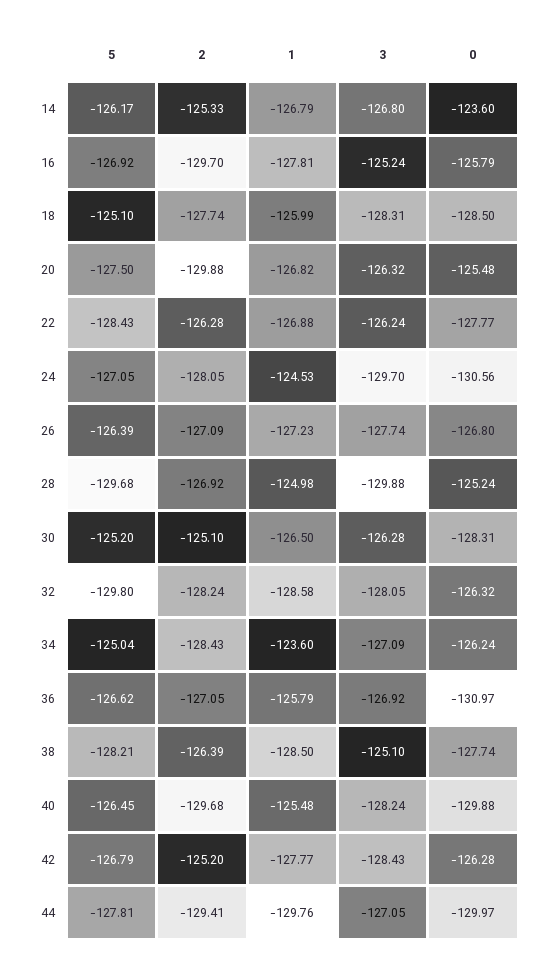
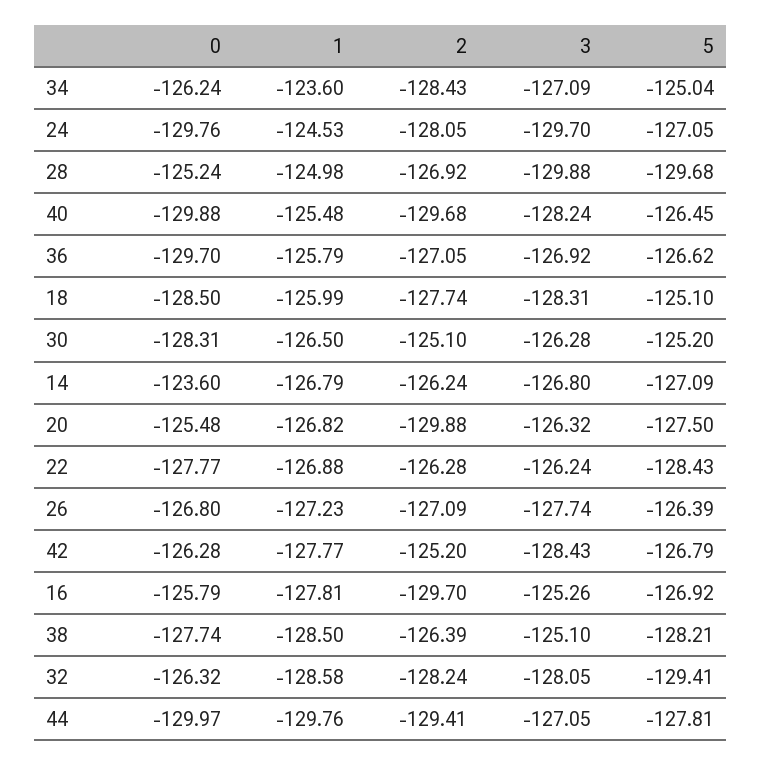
5, 14: -126.17 -> -127.09
2, 14: -125.33 -> -126.24
3, 16: -125.24 -> -125.26
0, 24: -130.56 -> -129.76
5, 32: -129.8 -> -129.41
0, 36: -130.97 -> -129.7

